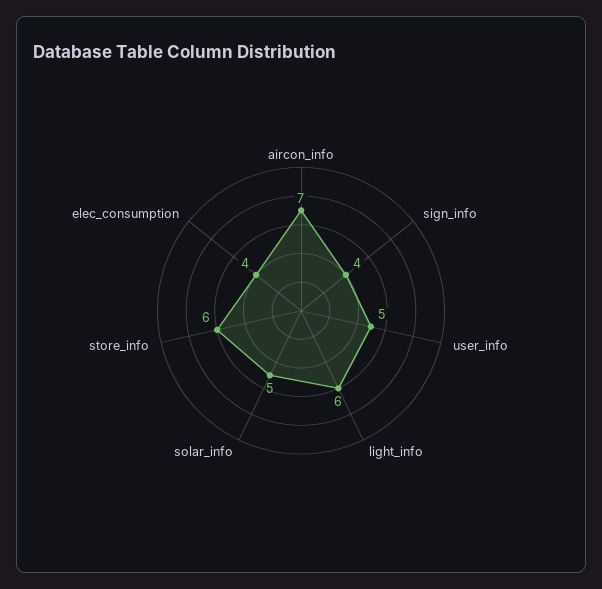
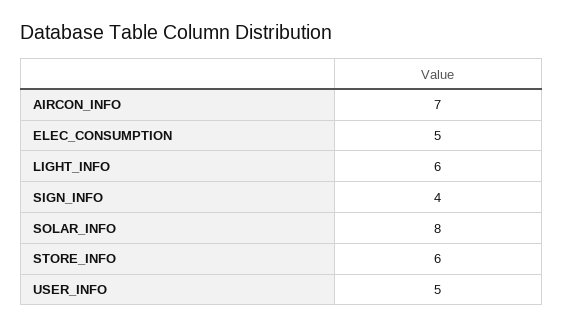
solar_info: 5 -> 8
elec_consumption: 4 -> 5

